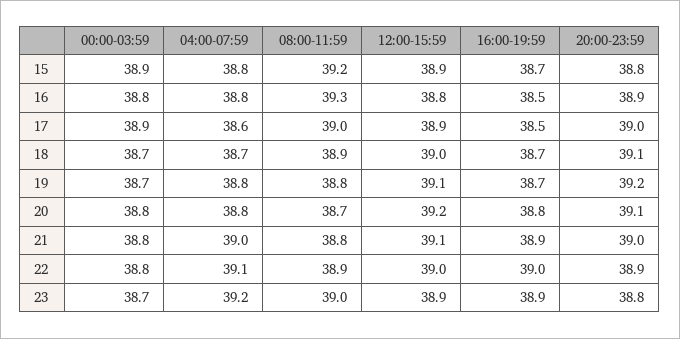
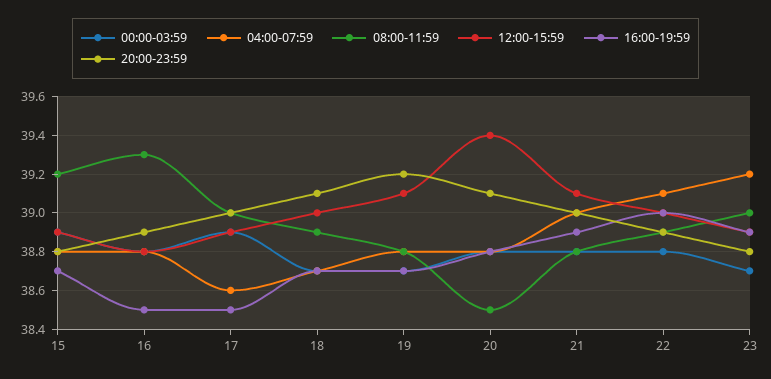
08:00-11:59, 20: 38.7 -> 38.5
12:00-15:59, 20: 39.2 -> 39.4

